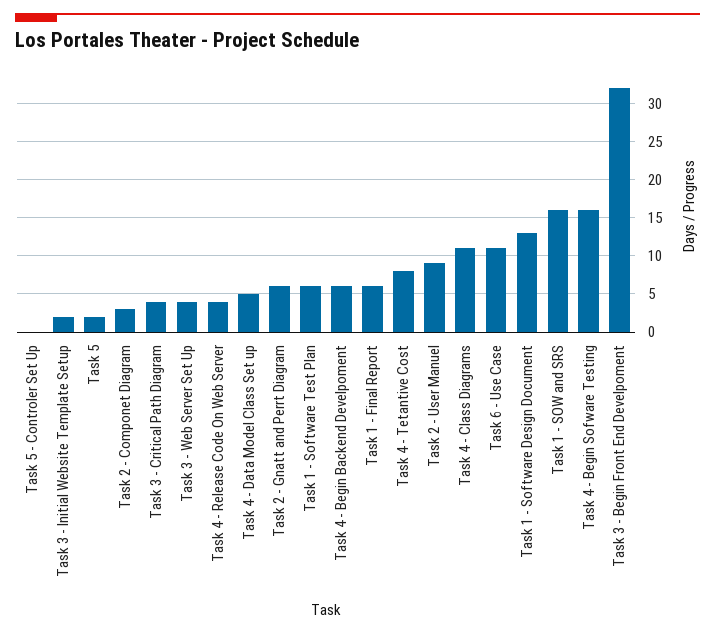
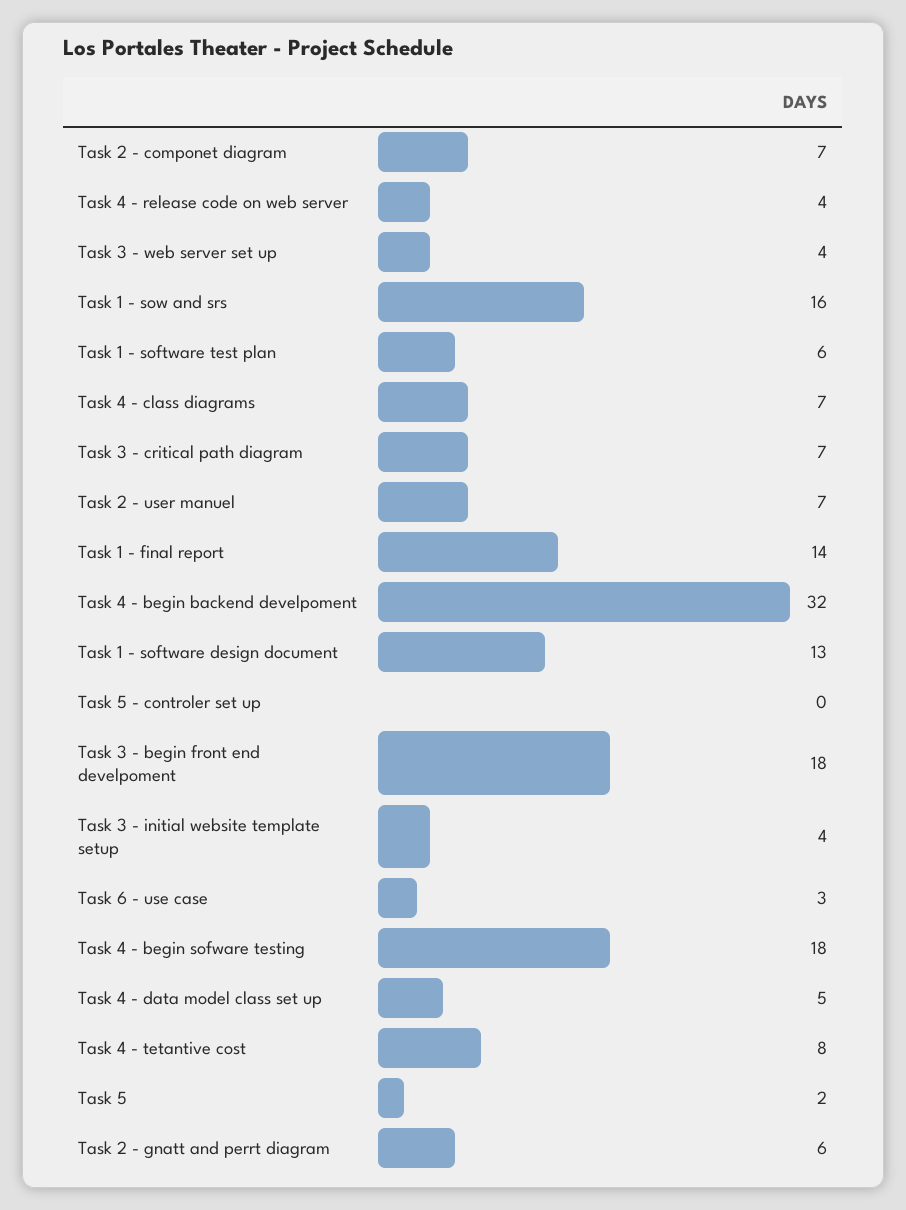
Task 3 - Initial Website Template Setup: 2 -> 4
Task 2 - Componet Diagram: 3 -> 7
Task 3 - Critical Path Diagram: 4 -> 7
Task 4 - Begin Backend Develpoment: 6 -> 32
Task 1 - Final Report: 6 -> 14
Task 2 - User Manuel: 9 -> 7
Task 4 - Class Diagrams: 11 -> 7
Task 6 - Use Case: 11 -> 3
Task 4 - Begin Sofware Testing: 16 -> 18
Task 3 - Begin Front End Develpoment: 32 -> 18

